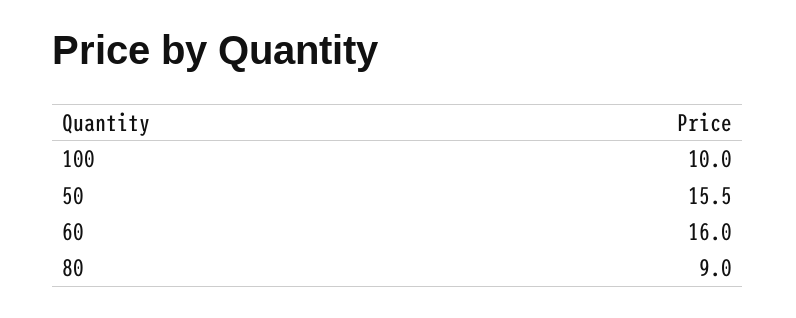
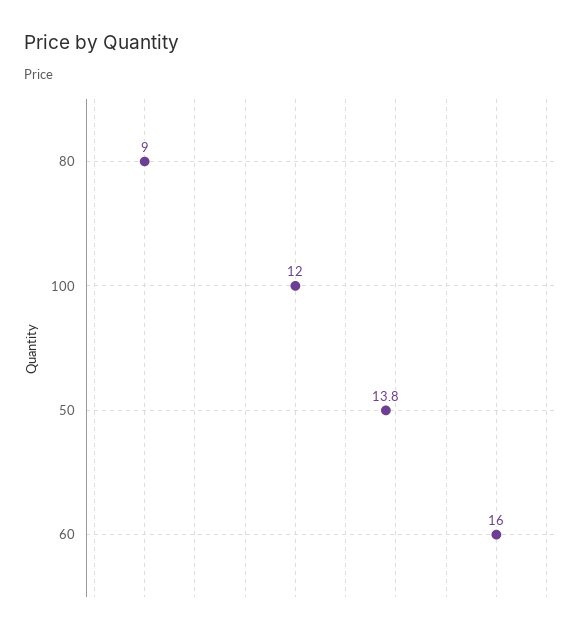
100: 10 -> 12
50: 15.5 -> 13.8

